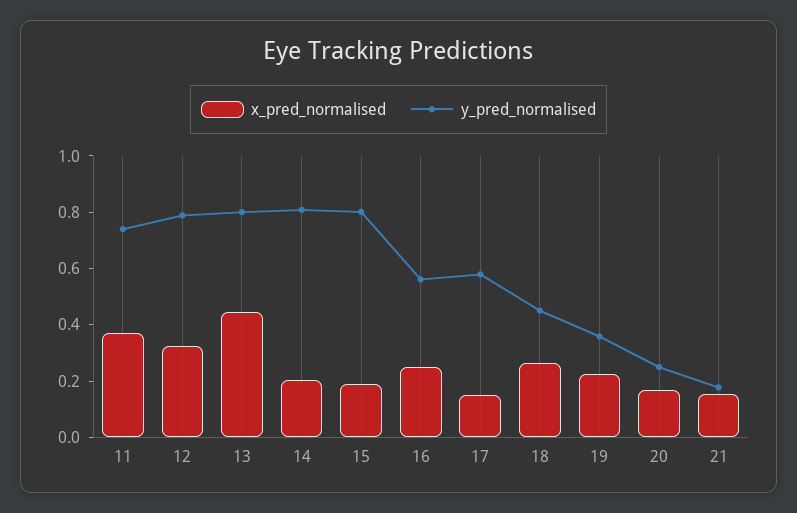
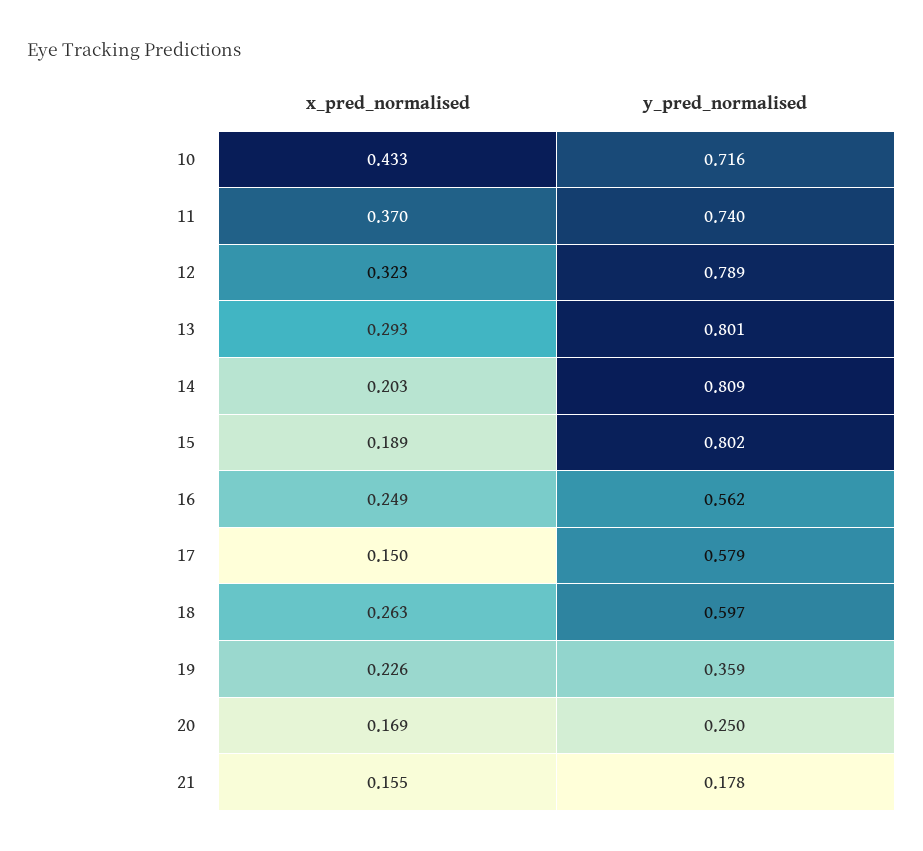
x_pred_normalised, 13: 0.45 -> 0.293
y_pred_normalised, 18: 0.45 -> 0.597
x_pred_normalised, 10: none -> 0.433
y_pred_normalised, 10: none -> 0.716

